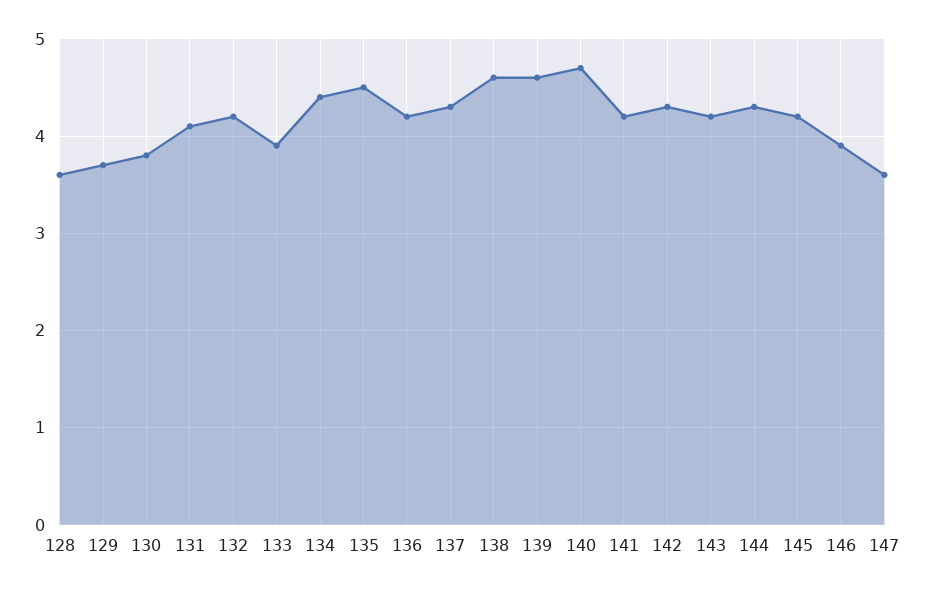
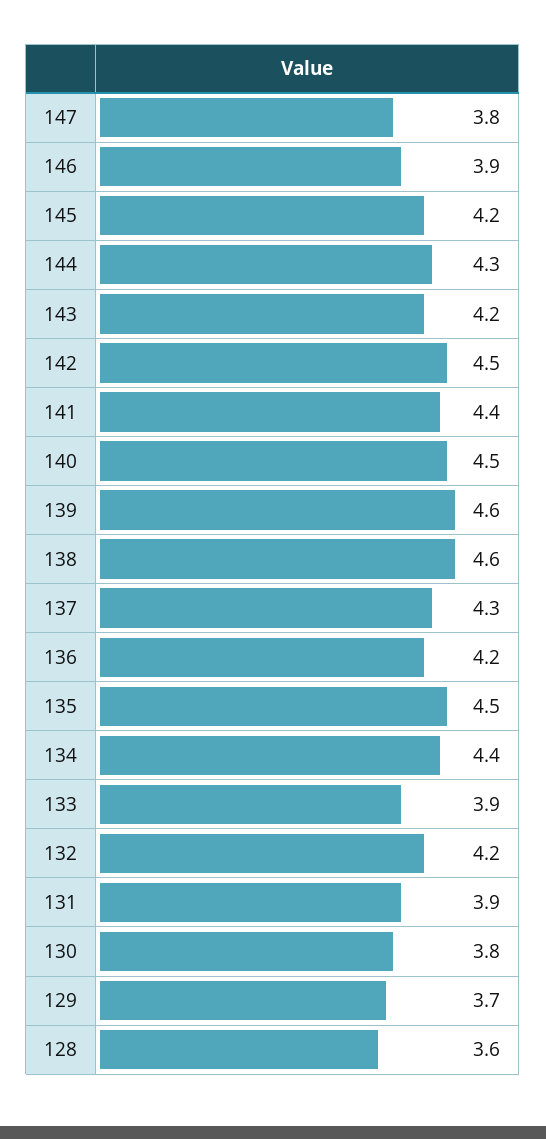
131: 4.1 -> 3.9
140: 4.7 -> 4.5
141: 4.2 -> 4.4
142: 4.3 -> 4.5
147: 3.6 -> 3.8

